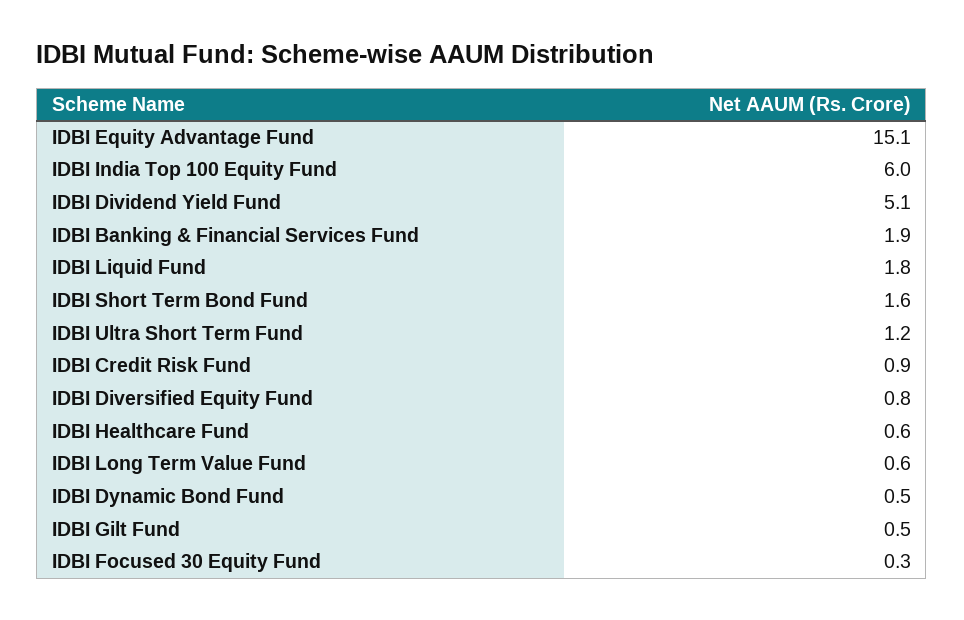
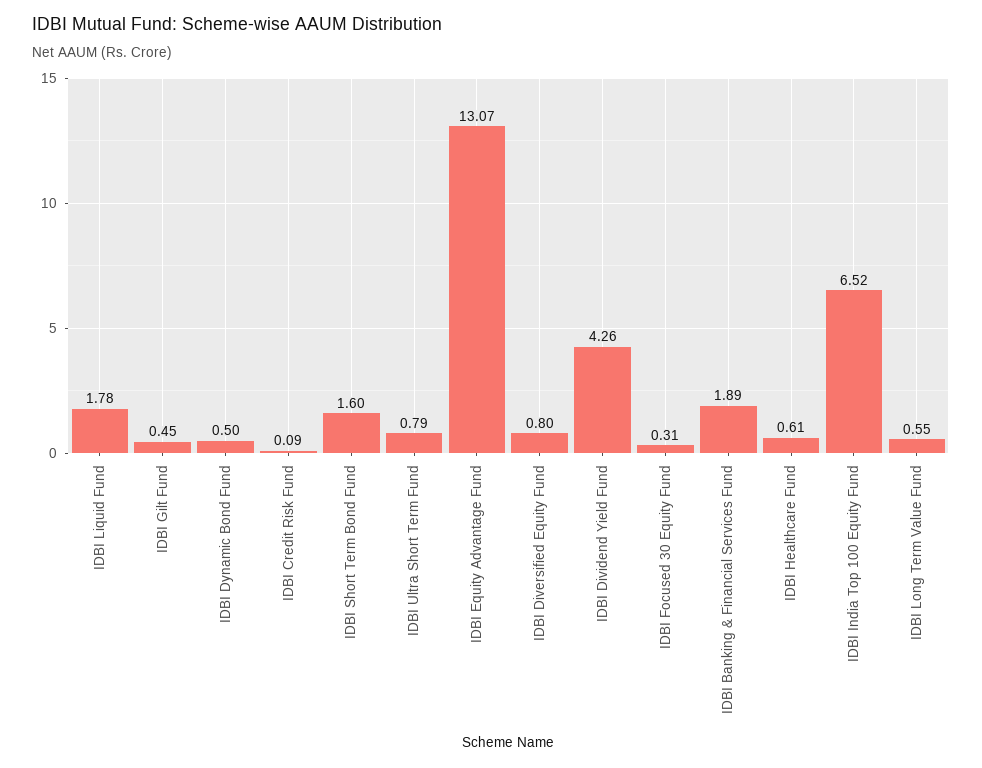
IDBI Equity Advantage Fund: 15.1 -> 13.07
IDBI India Top 100 Equity Fund: 6 -> 6.52
IDBI Dividend Yield Fund: 5.1 -> 4.26
IDBI Ultra Short Term Fund: 1.2 -> 0.79
IDBI Credit Risk Fund: 0.9 -> 0.09

